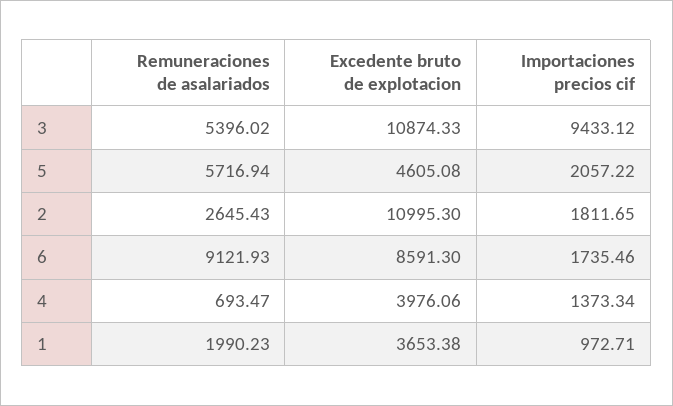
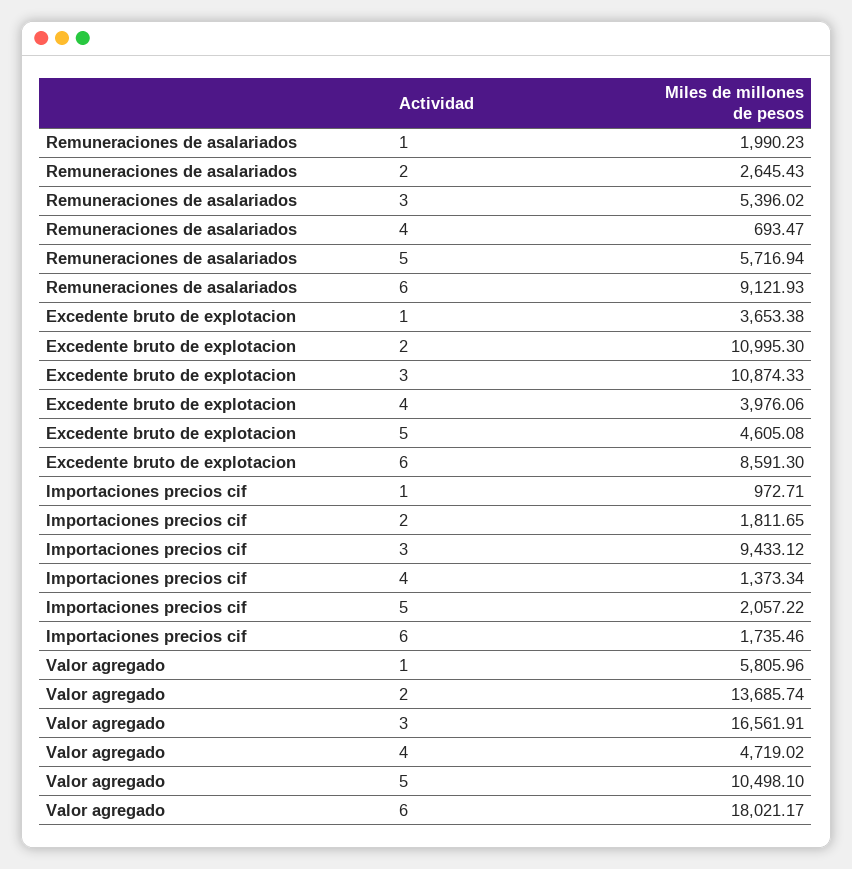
Valor agregado, 1: none -> 5805.96
Valor agregado, 2: none -> 13685.74
Valor agregado, 3: none -> 16561.91
Valor agregado, 4: none -> 4719.02
Valor agregado, 5: none -> 10498.1
Valor agregado, 6: none -> 18021.17

